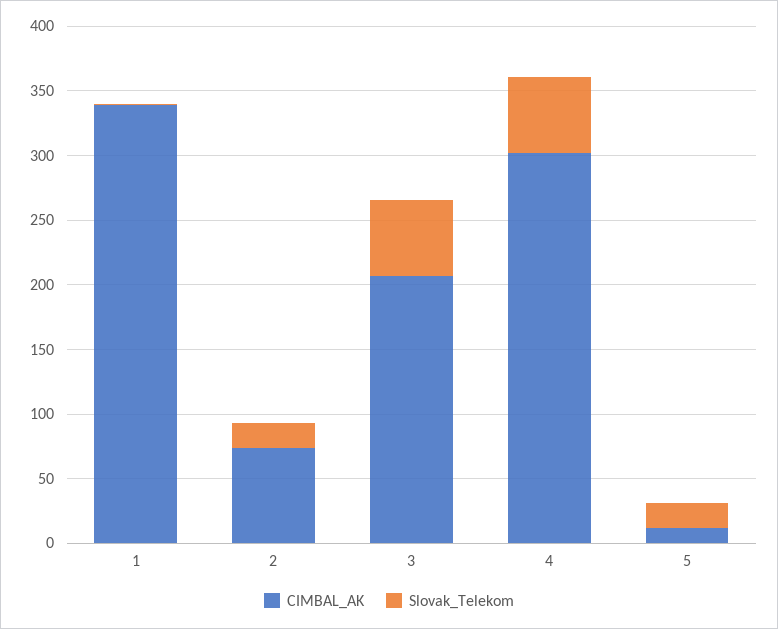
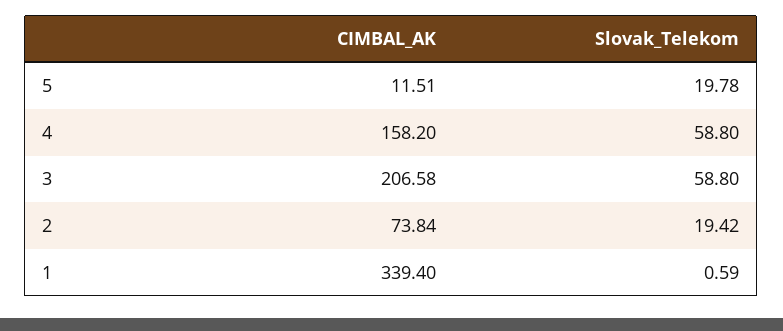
CIMBAL_AK, 4: 300 -> 158.2

